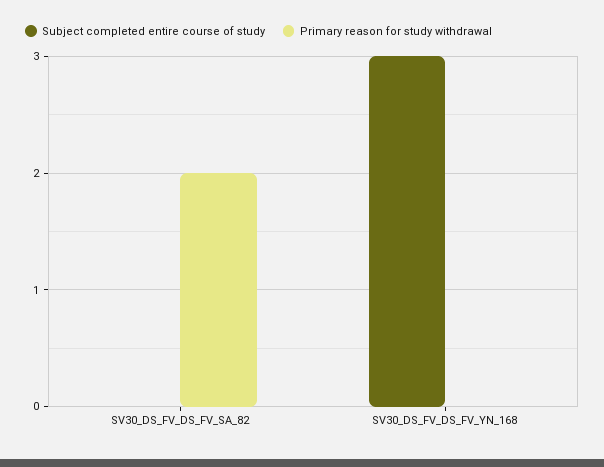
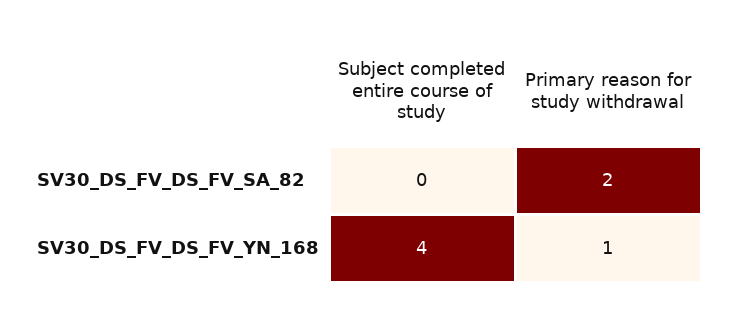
Subject completed entire course of study, SV30_DS_FV_DS_FV_YN_168: 3 -> 4
Primary reason for study withdrawal, SV30_DS_FV_DS_FV_YN_168: 0 -> 1

